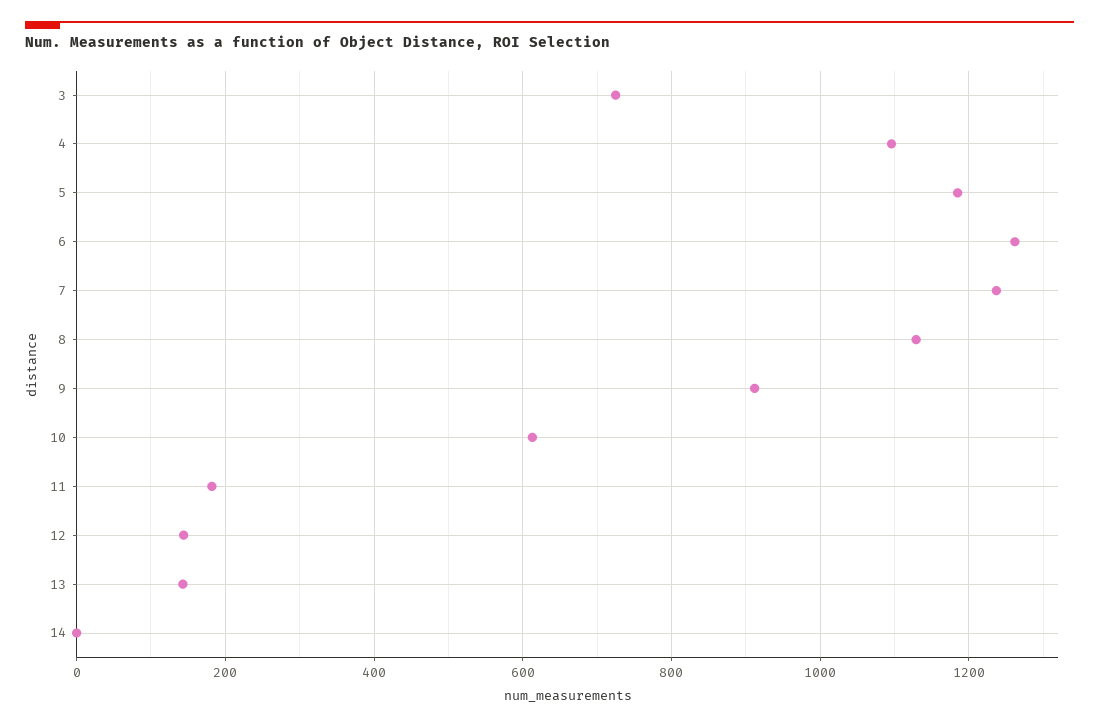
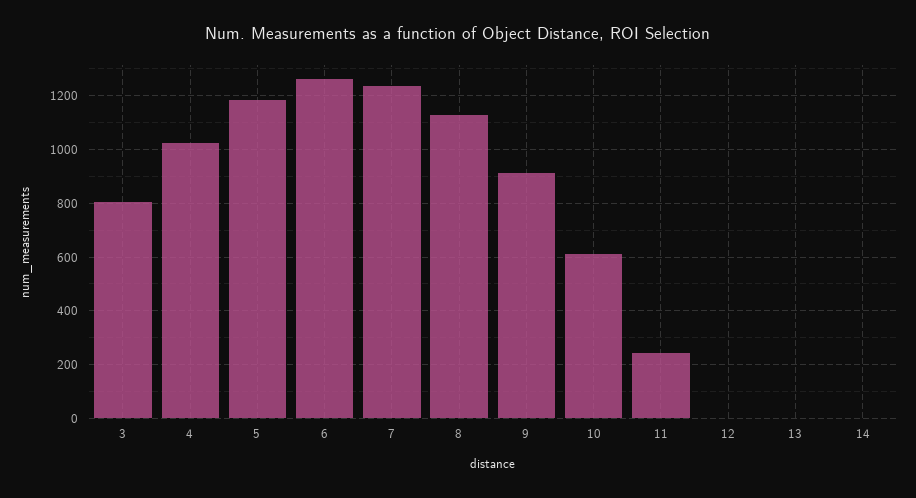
3: 720 -> 800
4: 1100 -> 1025
11: 180 -> 250
12: 140 -> 0
13: 140 -> 0

